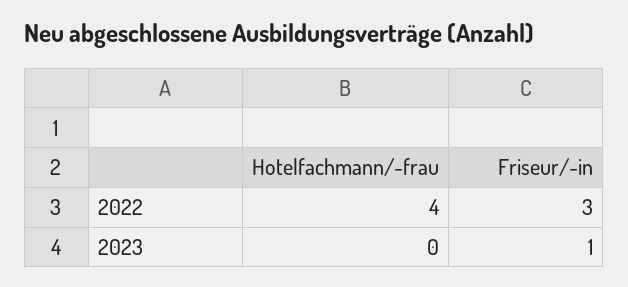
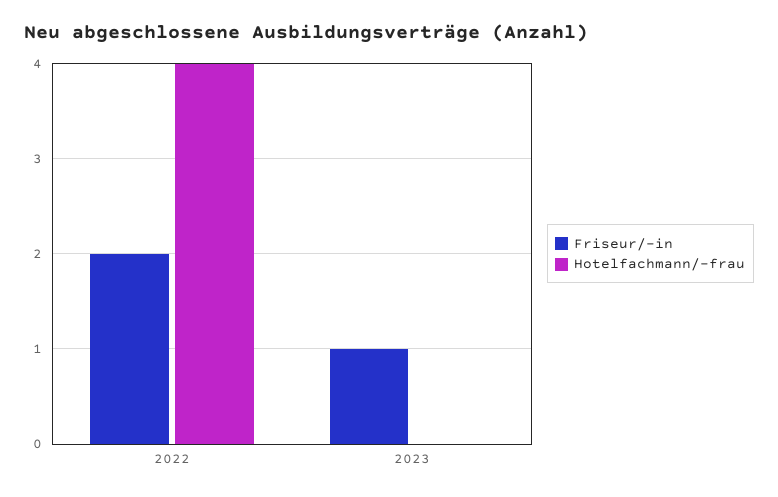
Friseur/-in, 2022: 3 -> 2

